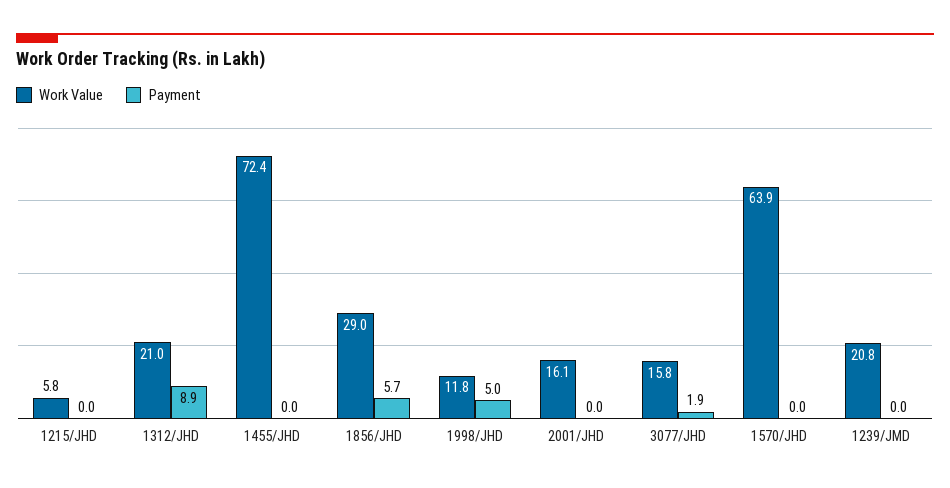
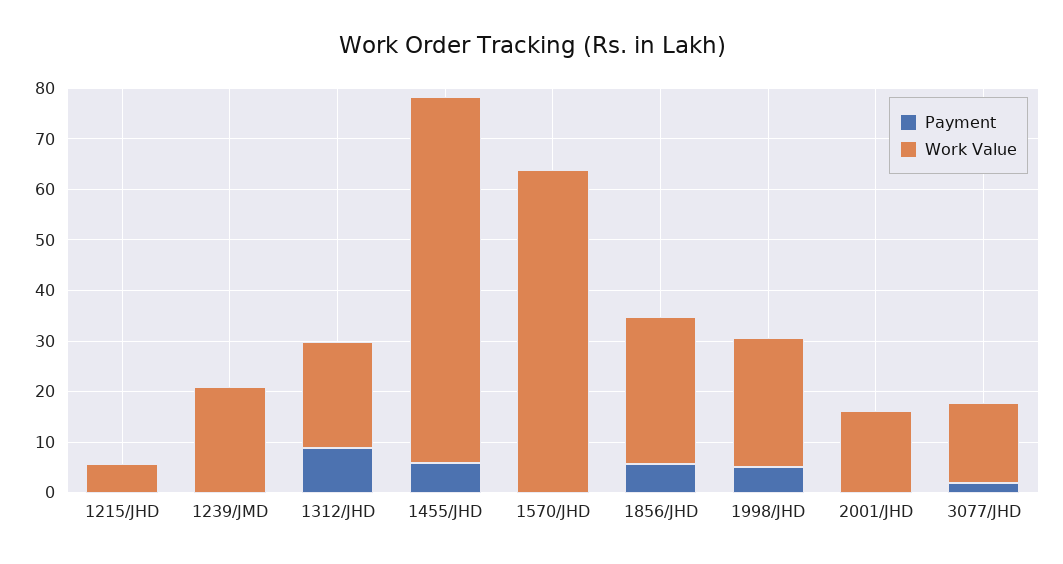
Payment, 1455/JHD: 0 -> 6
Work Value, 1998/JHD: 11.8 -> 26

